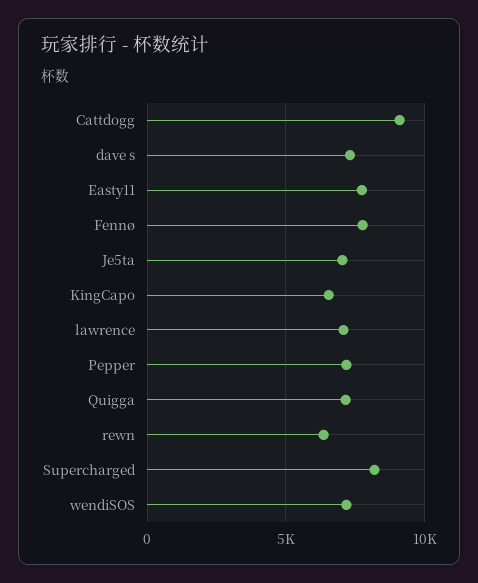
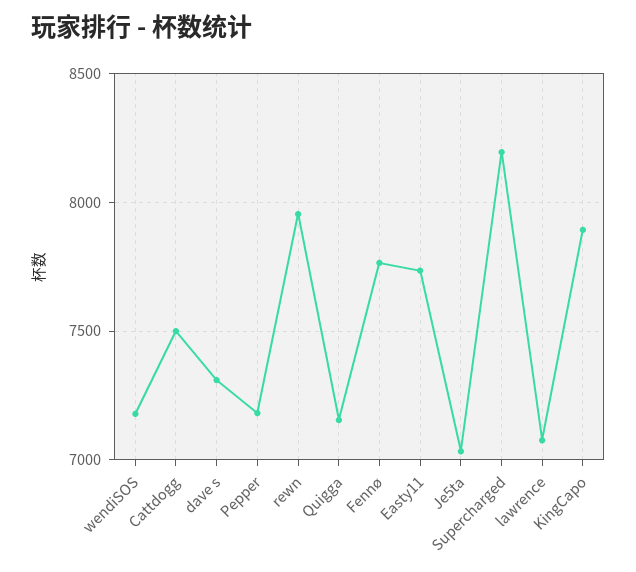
Cattdogg: 9000 -> 7500
KingCapo: 6500 -> 7900
rewn: 6500 -> 7950

